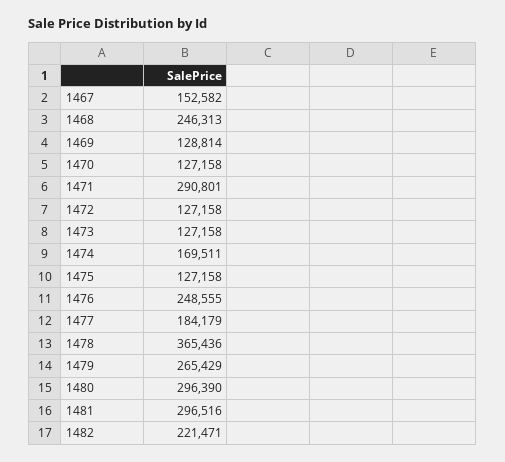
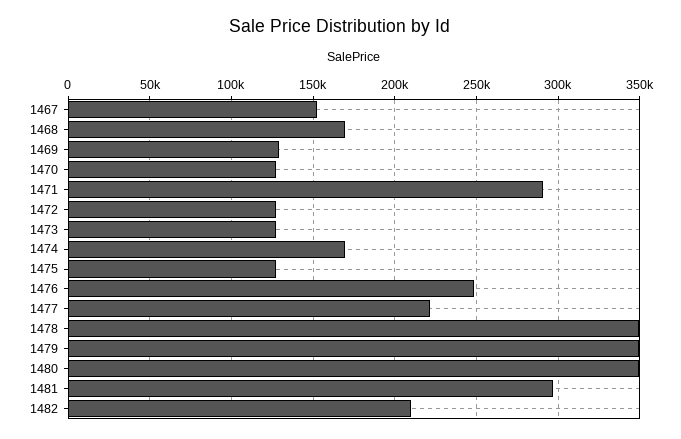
1468: 246313 -> 170000
1477: 184179 -> 220000
1478: 365436 -> 350000
1479: 265429 -> 350000
1480: 296390 -> 350000
1482: 221471 -> 210000

